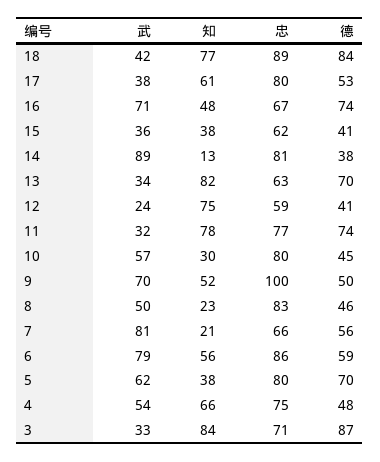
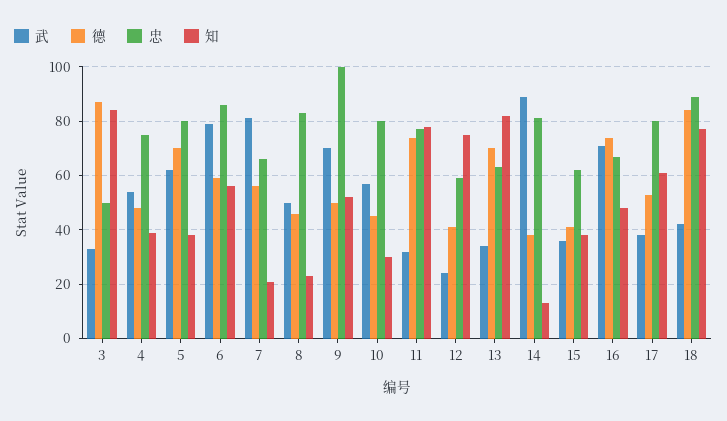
知, 4: 66 -> 40
忠, 3: 71 -> 50

